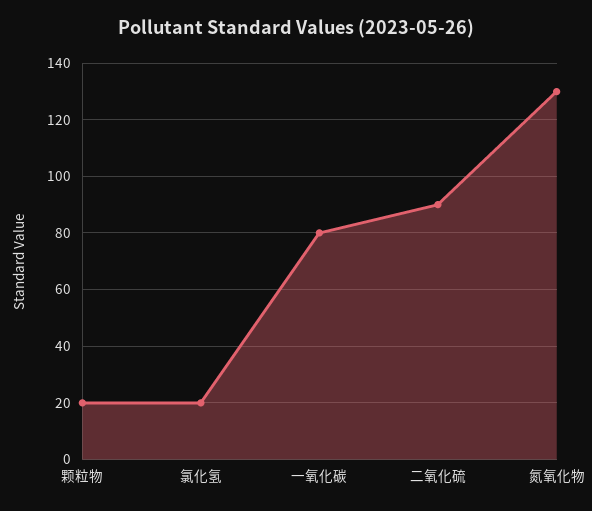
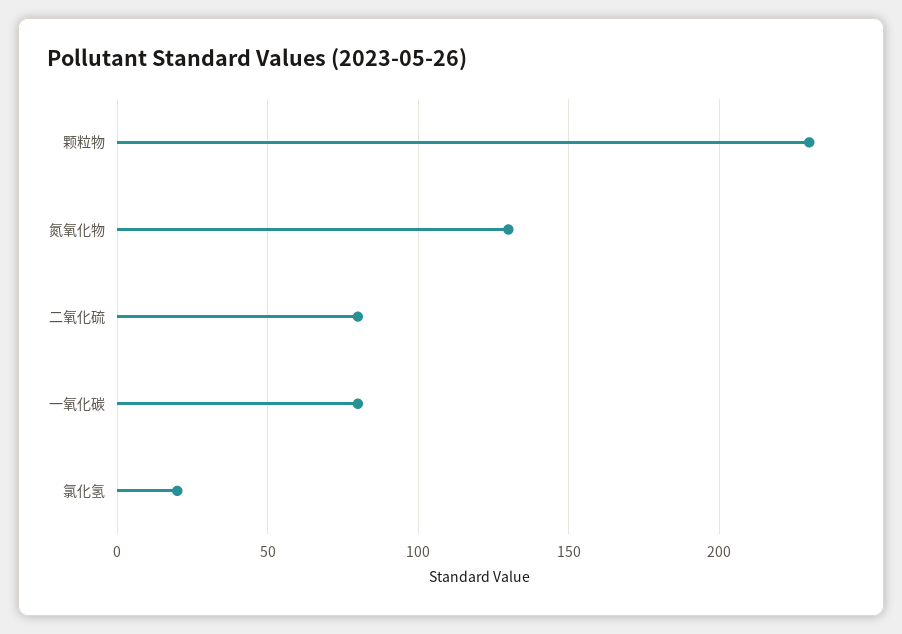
颗粒物: 20 -> 230
二氧化硫: 90 -> 80

